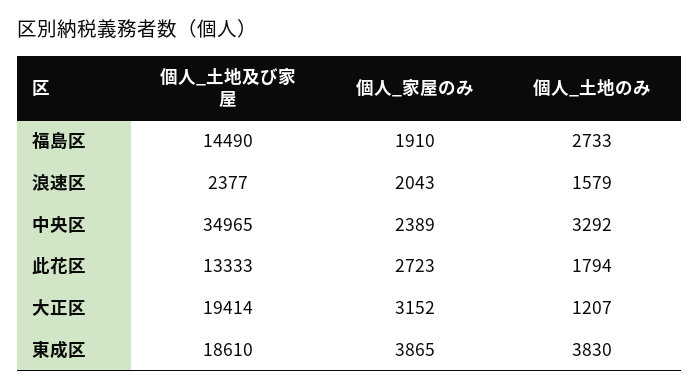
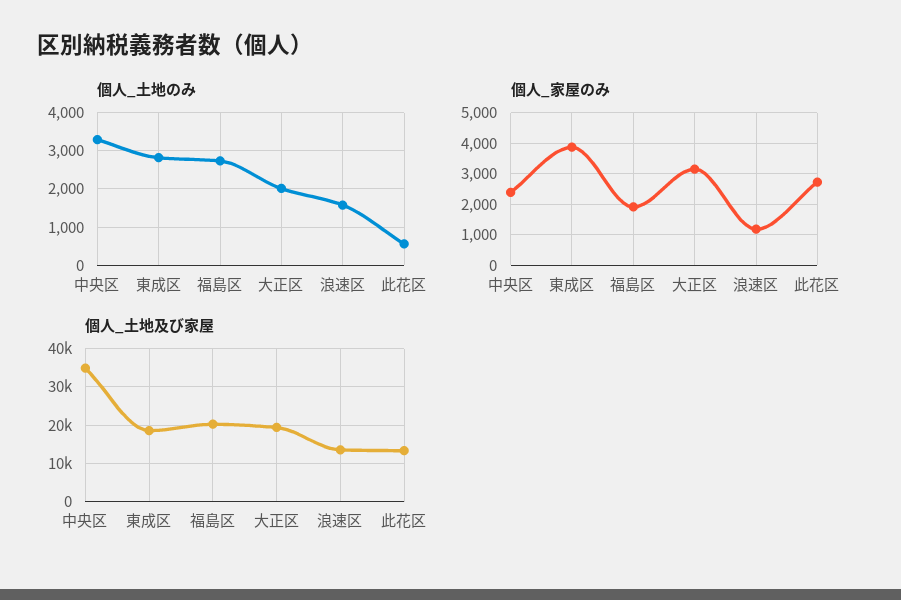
個人_土地及び家屋, 福島区: 14490 -> 20000
個人_土地及び家屋, 浪速区: 2377 -> 14000
個人_家屋のみ, 浪速区: 2043 -> 1200
個人_土地のみ, 此花区: 1794 -> 600
個人_土地のみ, 大正区: 1207 -> 2000
個人_土地のみ, 東成区: 3830 -> 2800

